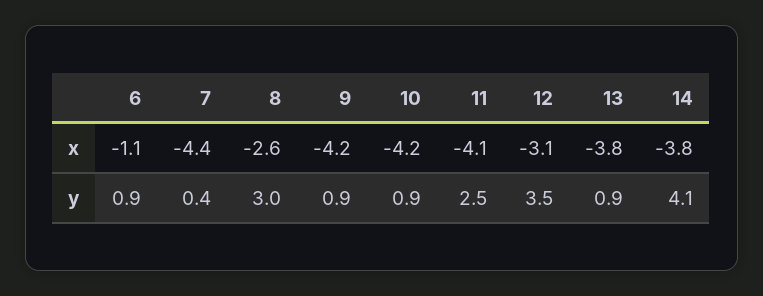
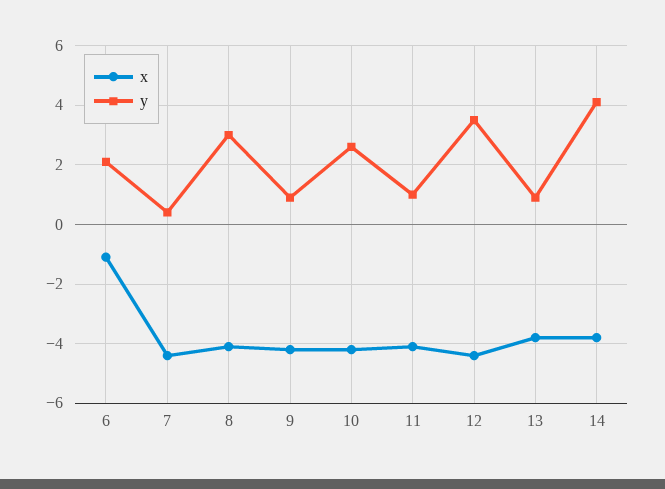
x, 8: -2.6 -> -4
x, 12: -3.1 -> -4.5
y, 6: 0.9 -> 2
y, 10: 0.9 -> 2.5
y, 11: 2.5 -> 1

